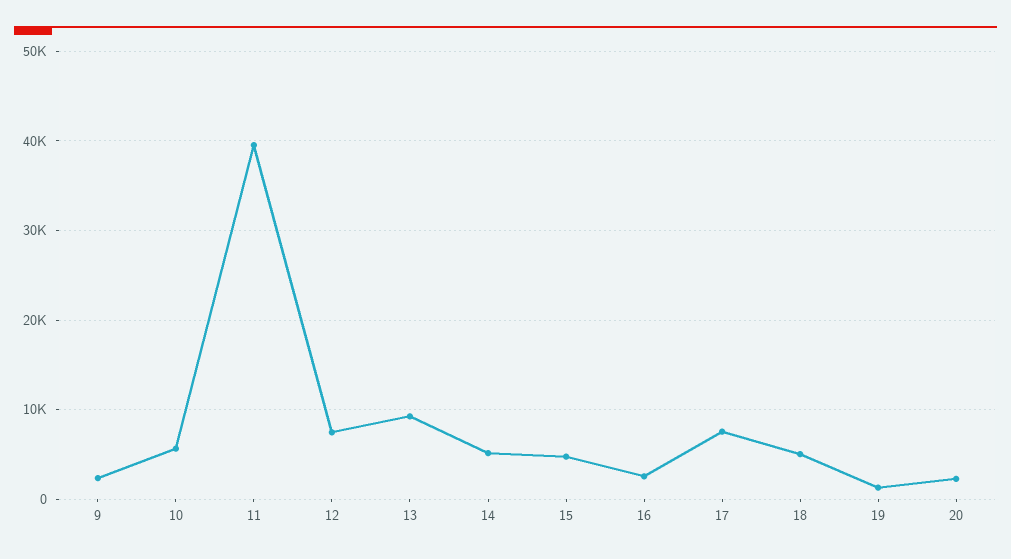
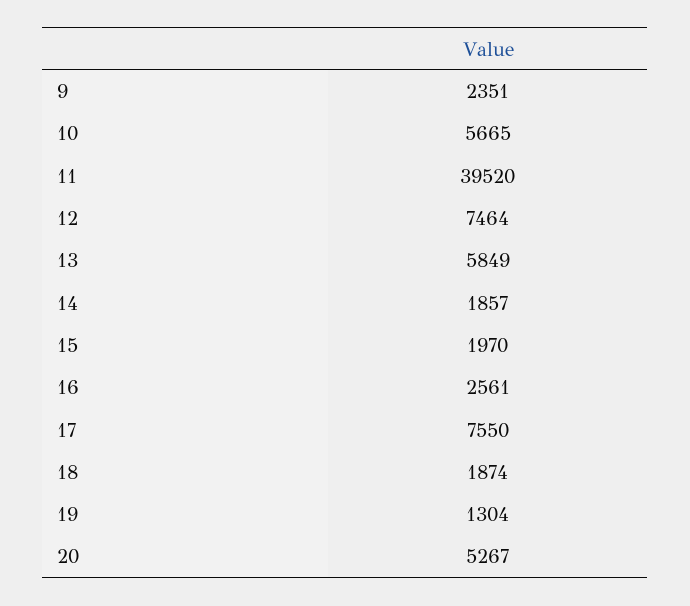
13: 9000 -> 5849
14: 5000 -> 1857
15: 5000 -> 1970
18: 5000 -> 1874
20: 2000 -> 5267

